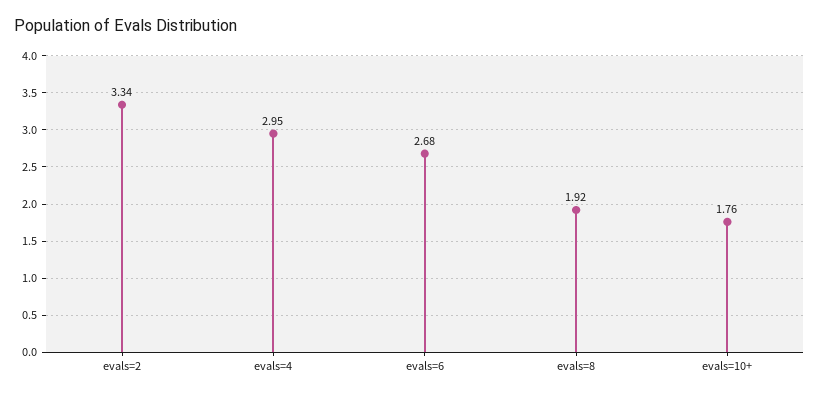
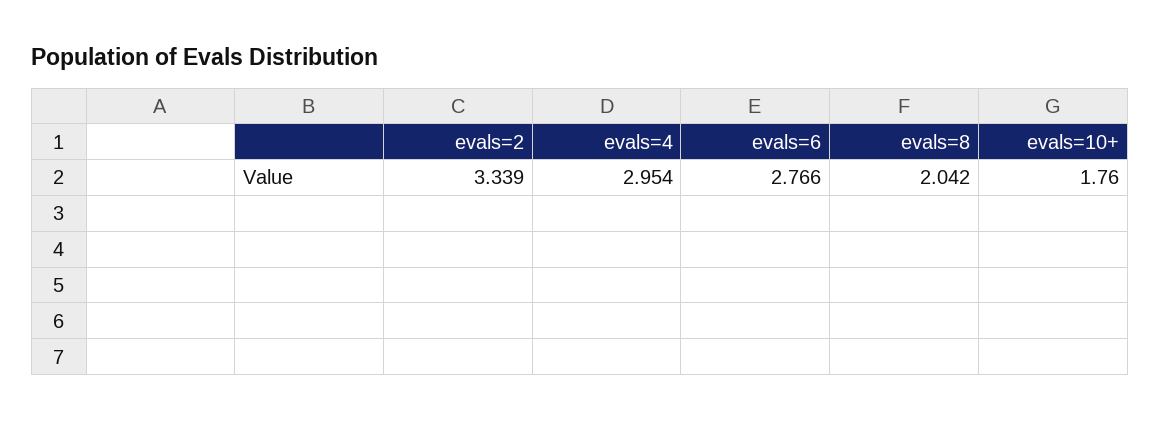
evals=6: 2.68 -> 2.766
evals=8: 1.92 -> 2.042

